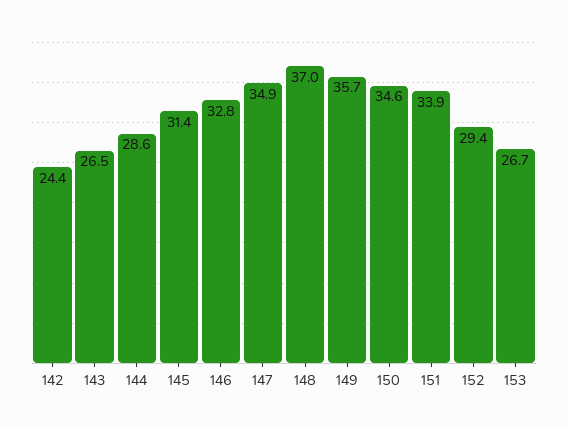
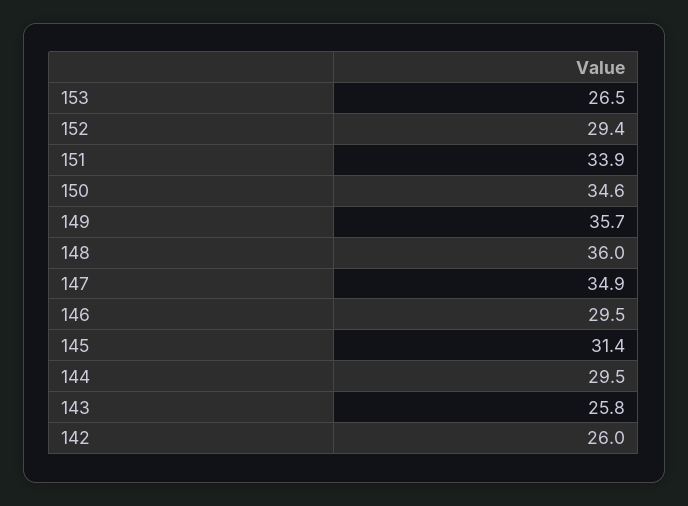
142: 24.4 -> 26
143: 26.5 -> 25.8
144: 28.6 -> 29.5
146: 32.8 -> 29.5
148: 37 -> 36
153: 26.7 -> 26.5

